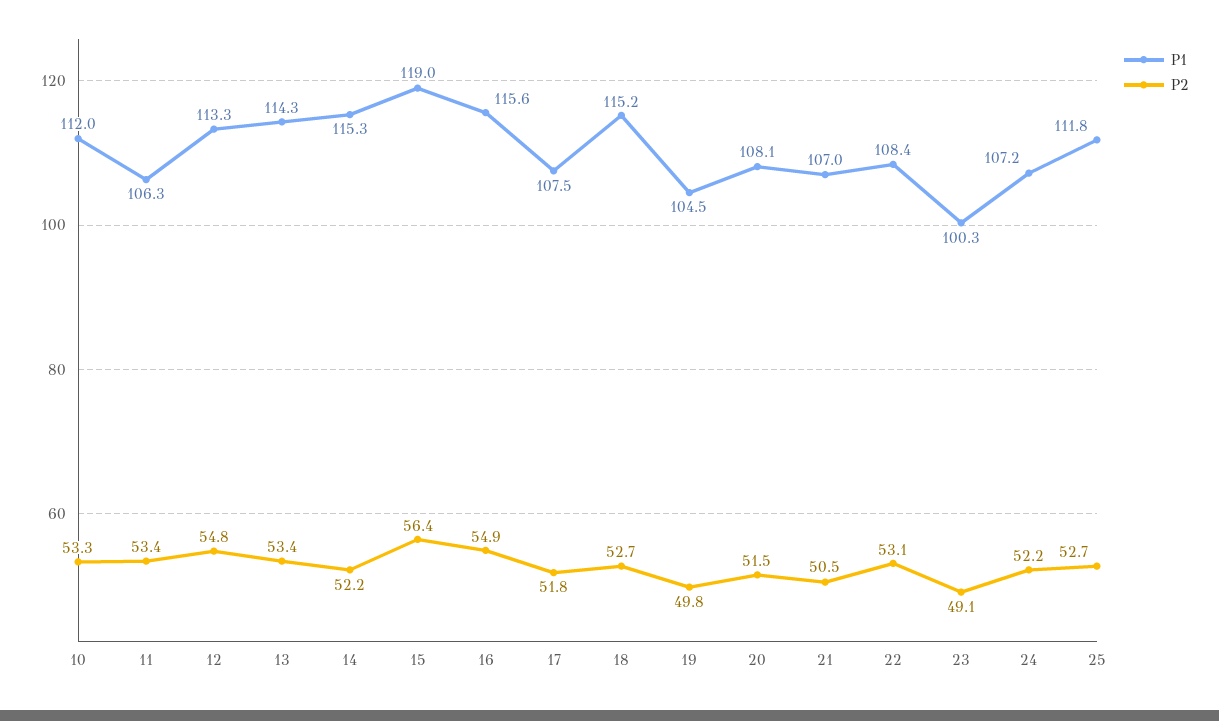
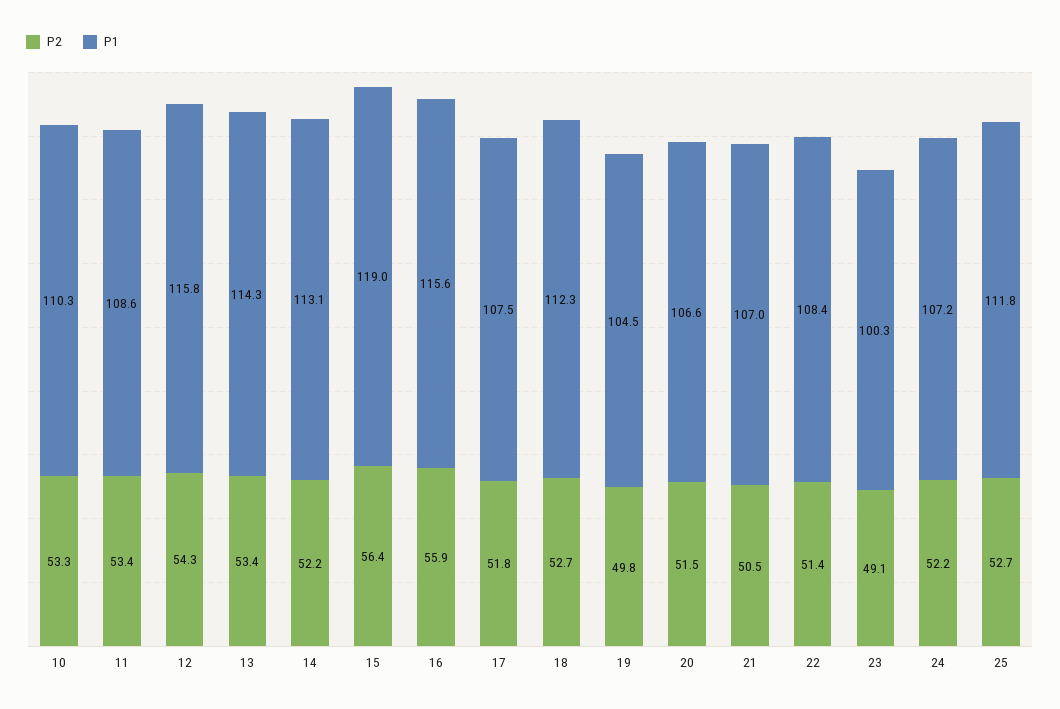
P1, 10: 112 -> 110.3
P1, 11: 106.3 -> 108.6
P1, 12: 113.3 -> 115.8
P2, 12: 54.8 -> 54.3
P1, 14: 115.3 -> 113.1
P2, 16: 54.9 -> 55.9
P1, 18: 115.2 -> 112.3
P1, 20: 108.1 -> 106.6
P2, 22: 53.1 -> 51.4

